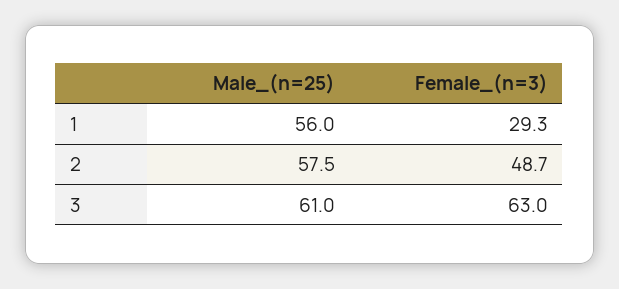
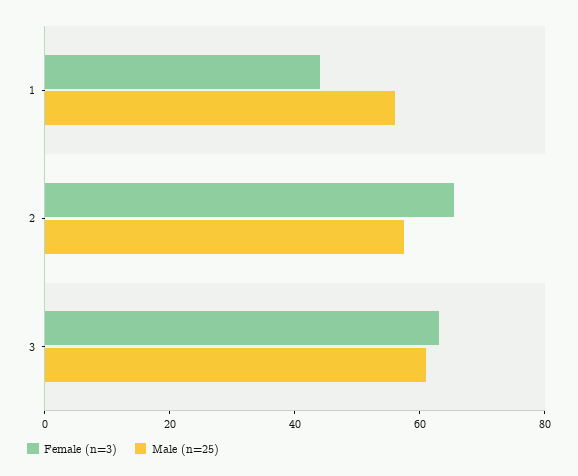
Female_(n=3), 1: 29.3 -> 45
Female_(n=3), 2: 48.7 -> 65

